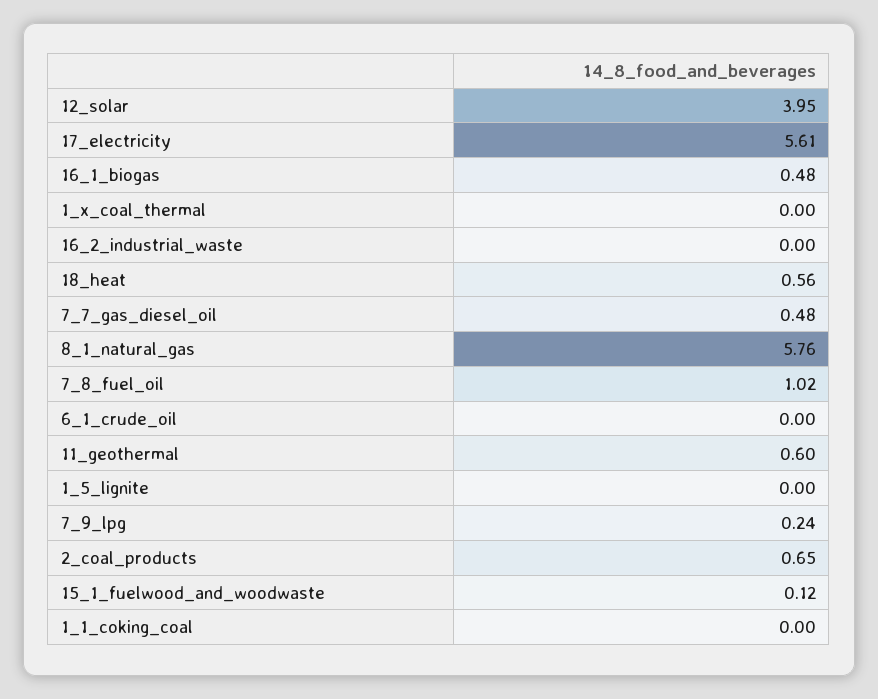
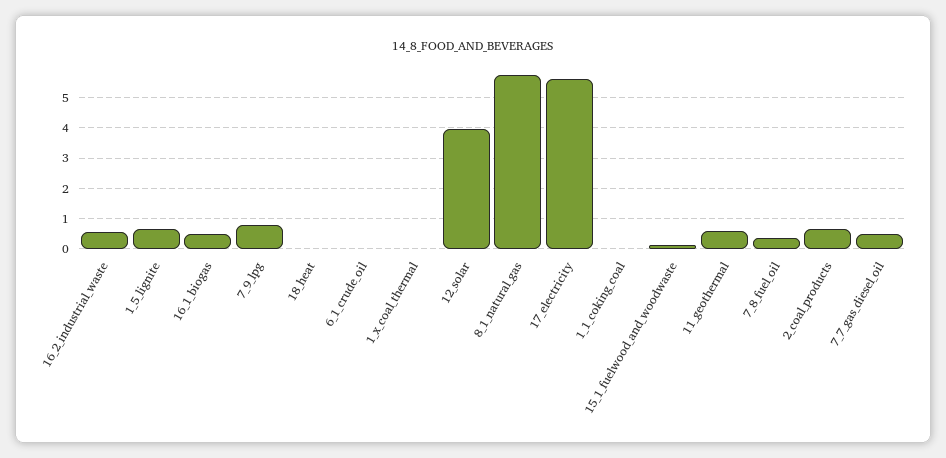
16_2_industrial_waste: 0 -> 0.6
18_heat: 0.56 -> 0
7_8_fuel_oil: 1.02 -> 0.4
1_5_lignite: 0 -> 0.6
7_9_lpg: 0.24 -> 0.8

